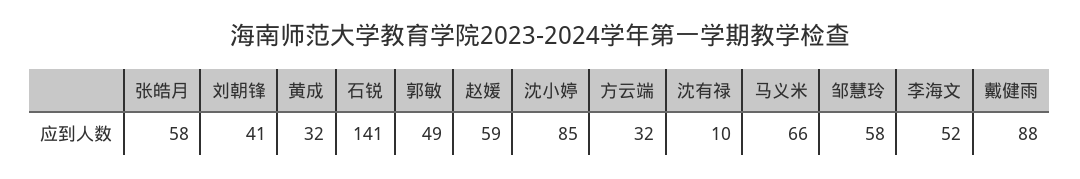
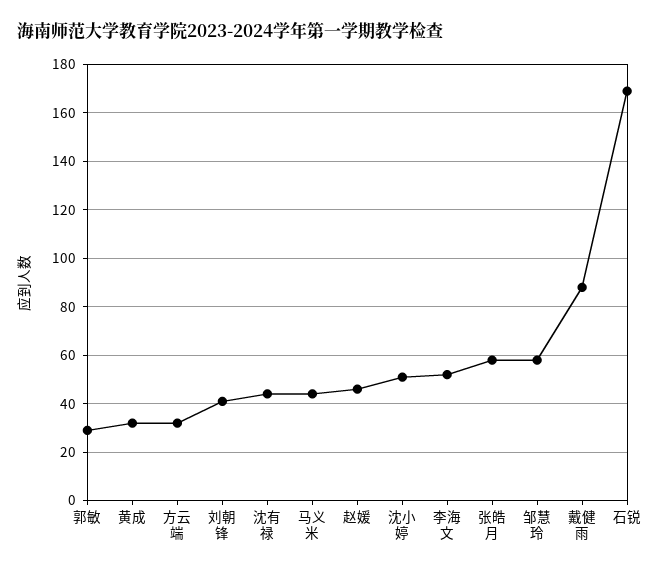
石锐: 141 -> 170
郭敏: 49 -> 30
赵媛: 59 -> 45
沈小婷: 85 -> 50
沈有禄: 10 -> 45
马义米: 66 -> 45

